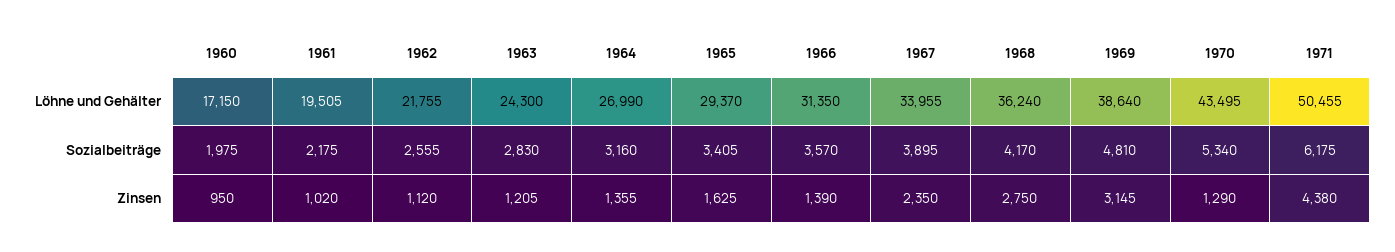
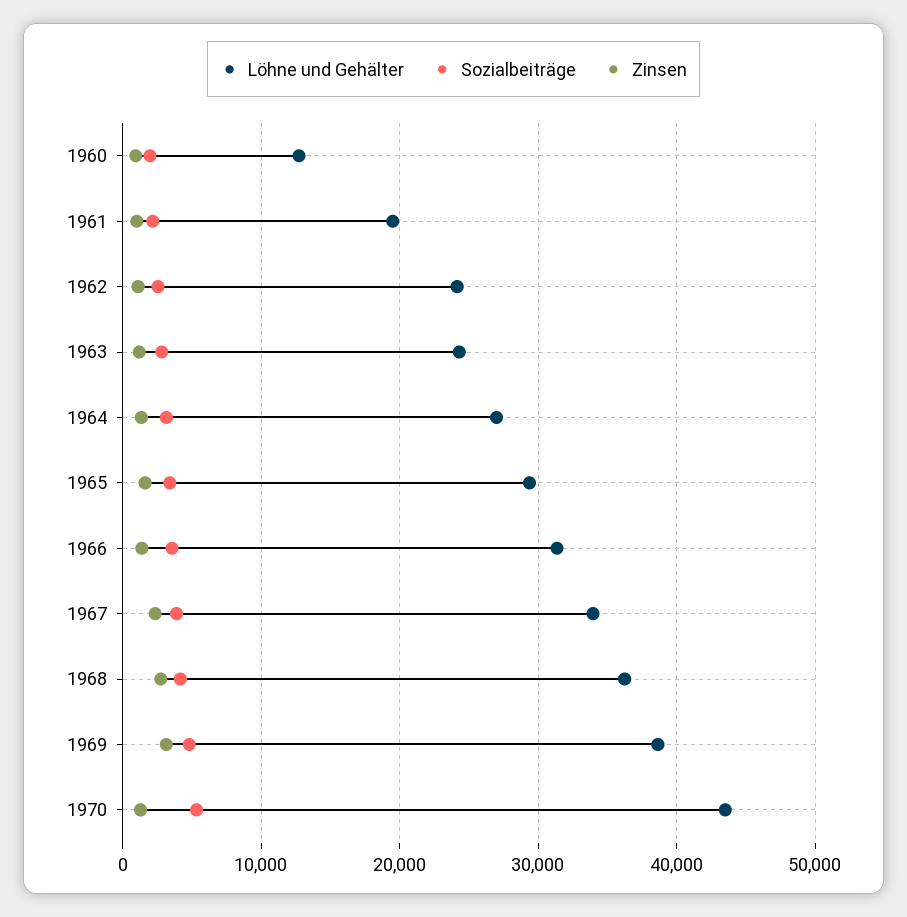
Löhne und Gehälter, 1960: 17150 -> 13000
Löhne und Gehälter, 1962: 21755 -> 24000
Löhne und Gehälter, 1971: 50455 -> none
Sozialbeiträge, 1971: 6175 -> none
Zinsen, 1971: 4380 -> none

